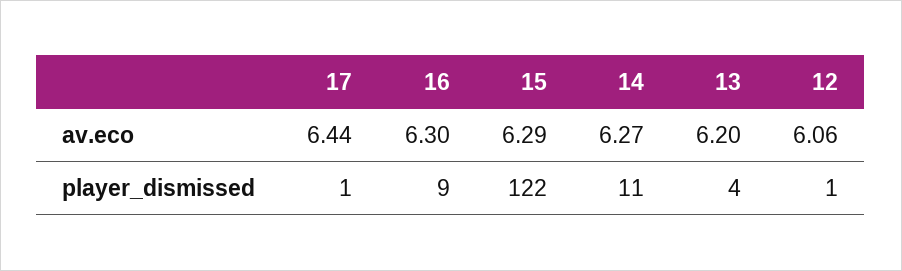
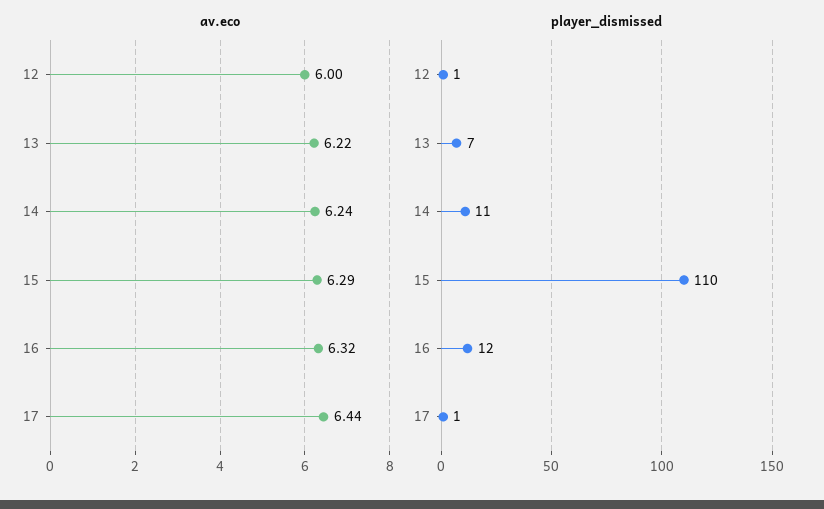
av.eco, 16: 6.3 -> 6.32
av.eco, 14: 6.27 -> 6.24
av.eco, 13: 6.2 -> 6.22
av.eco, 12: 6.06 -> 6
player_dismissed, 16: 9 -> 12
player_dismissed, 15: 122 -> 110
player_dismissed, 13: 4 -> 7

